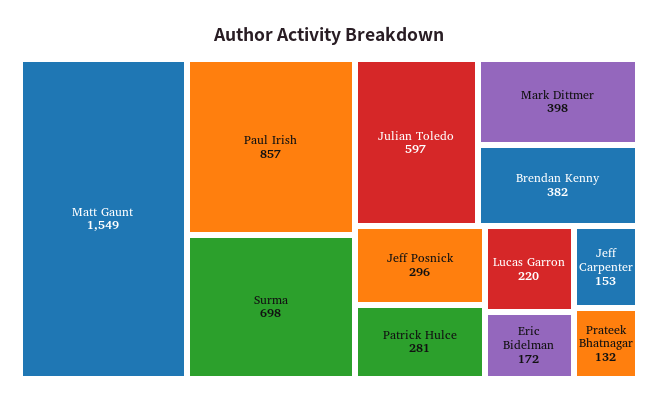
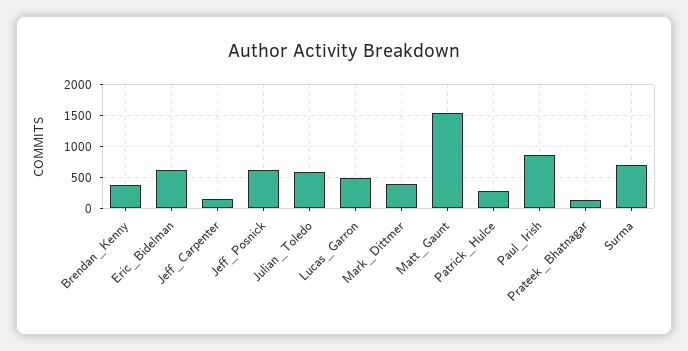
Jeff Posnick: 296 -> 600
Lucas Garron: 220 -> 500
Eric Bidelman: 172 -> 600

